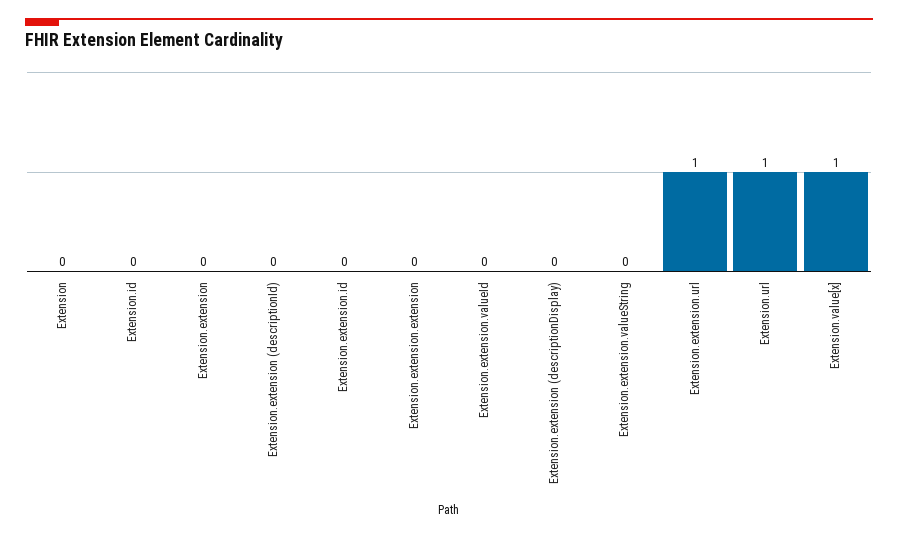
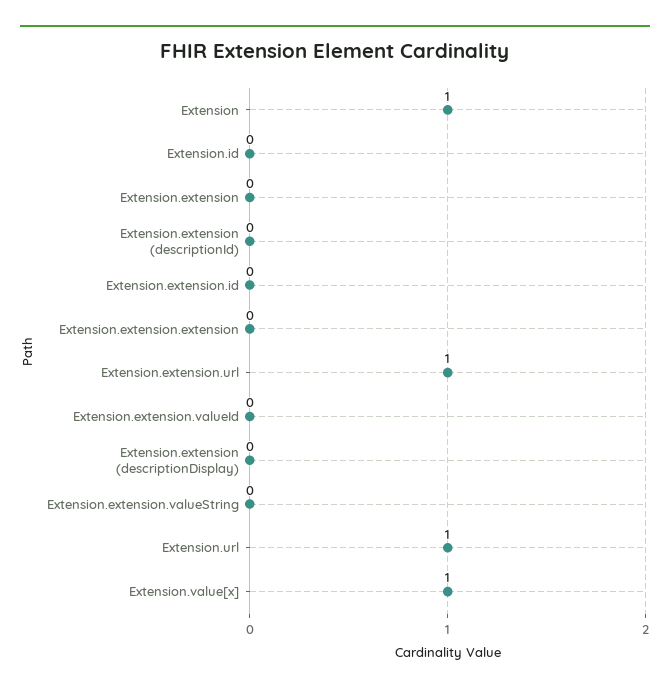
Extension: 0 -> 1

